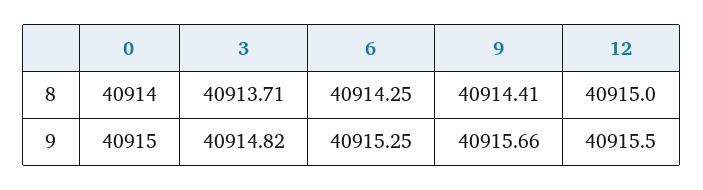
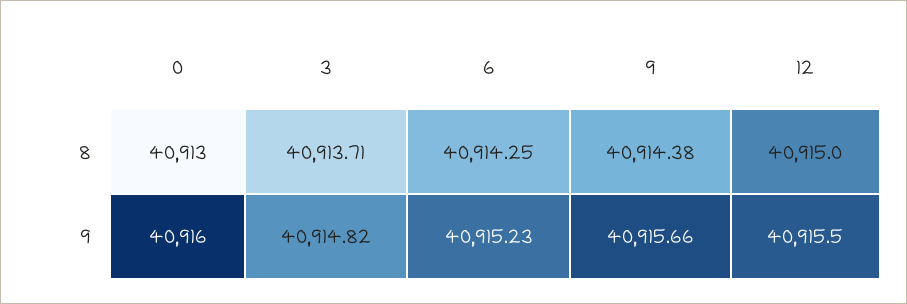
0, 8: 40914 -> 40913
9, 8: 40914.41 -> 40914.38
0, 9: 40915 -> 40916
6, 9: 40915.25 -> 40915.23

